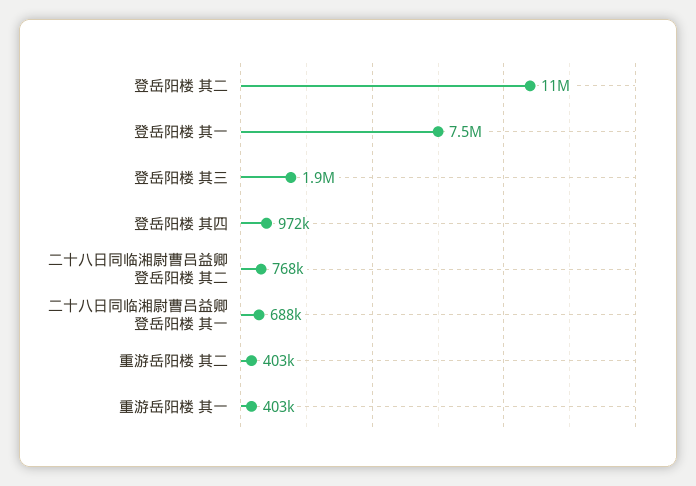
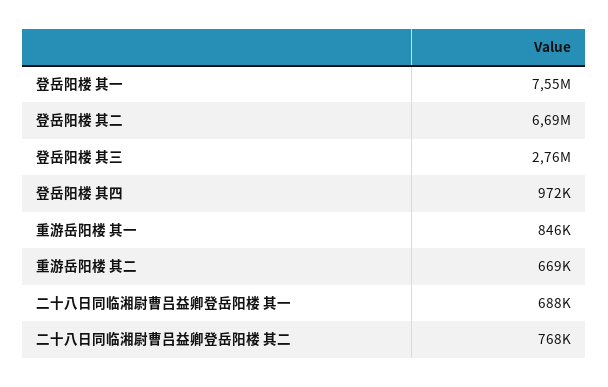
登岳阳楼 其二: 11000000 -> 6690000
登岳阳楼 其三: 1900000 -> 2760000
重游岳阳楼 其二: 403000 -> 669000
重游岳阳楼 其一: 403000 -> 846000

